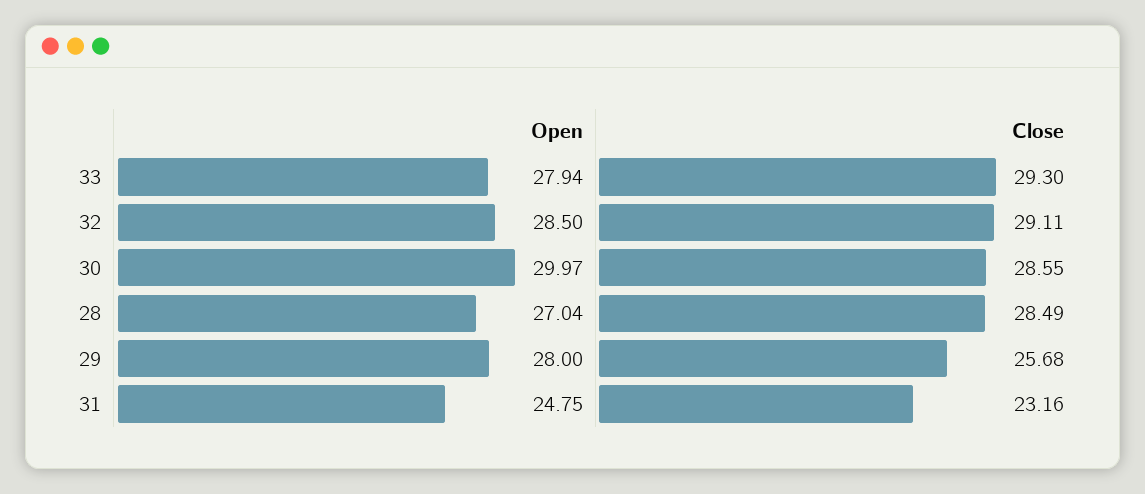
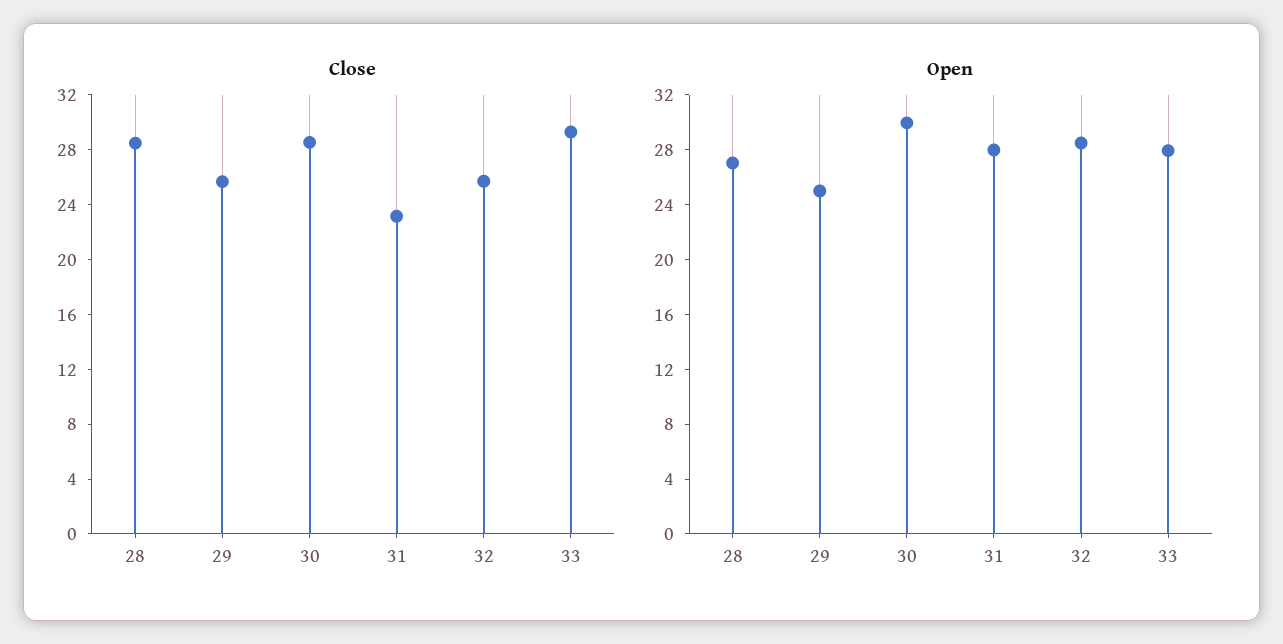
Close, 32: 29.11 -> 26
Open, 29: 28 -> 25
Open, 31: 24.75 -> 28

